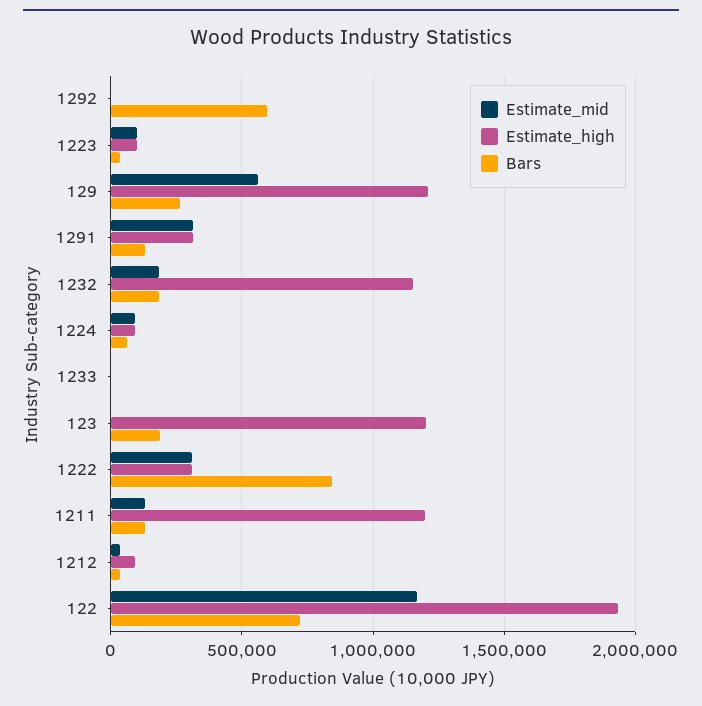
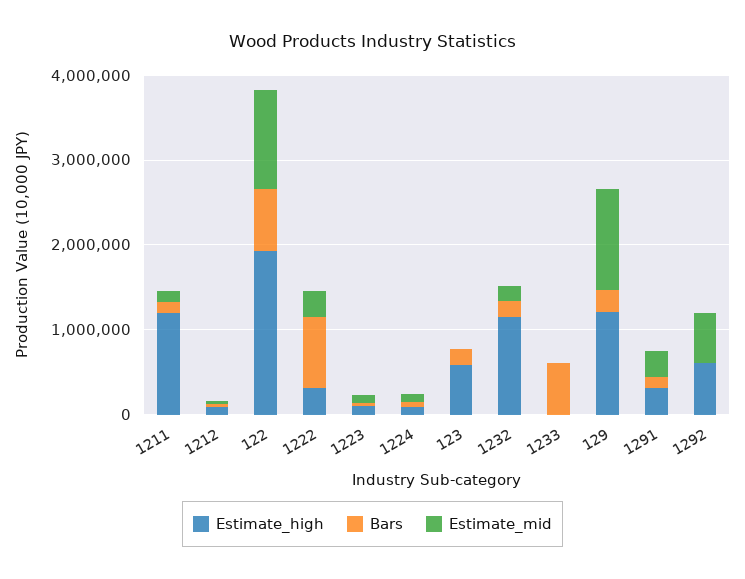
Estimate_mid, 1292: 0 -> 600000
Estimate_high, 1292: 0 -> 600000
Bars, 1292: 600000 -> 0
Estimate_mid, 129: 550000 -> 1200000
Bars, 1233: 0 -> 600000
Estimate_high, 123: 1200000 -> 600000

